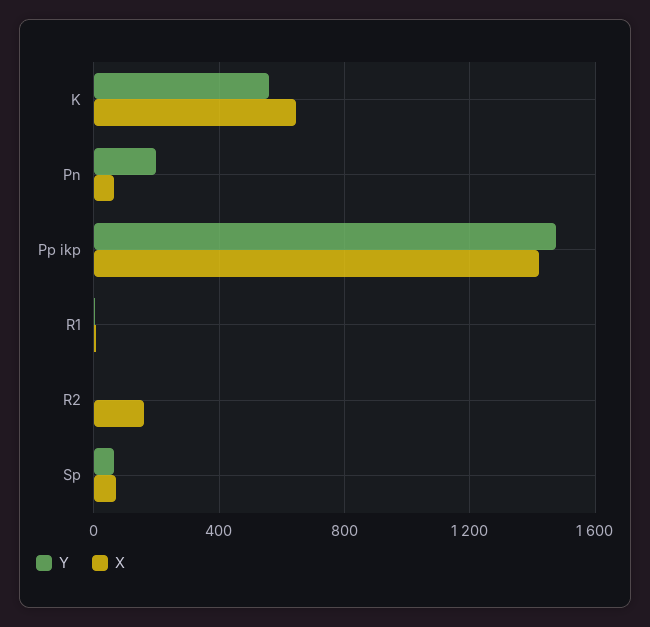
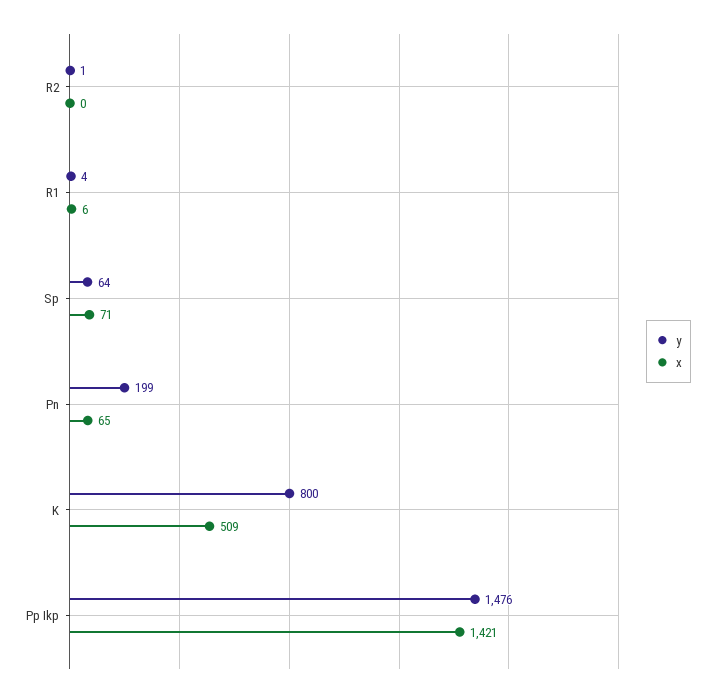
Y, K: 550 -> 800
X, K: 650 -> 509
X, R2: 150 -> 0

